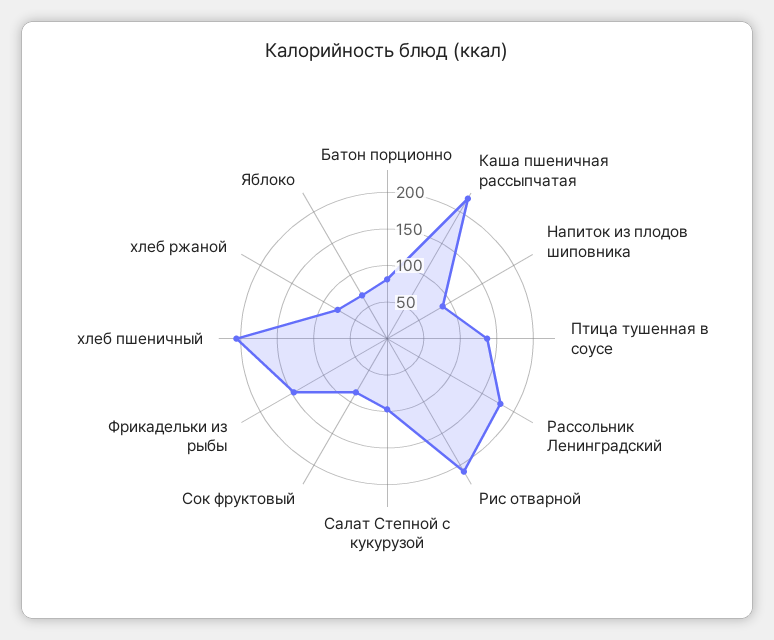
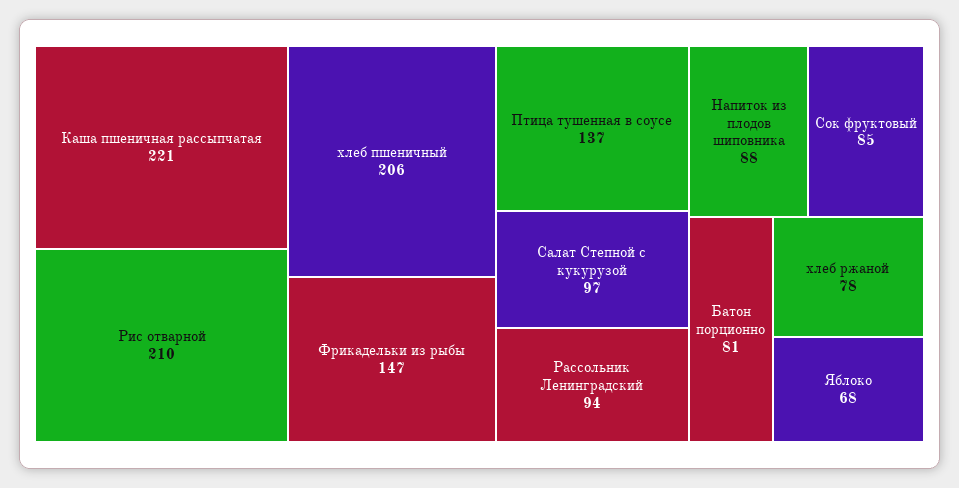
Рассольник Ленинградский: 175 -> 94

